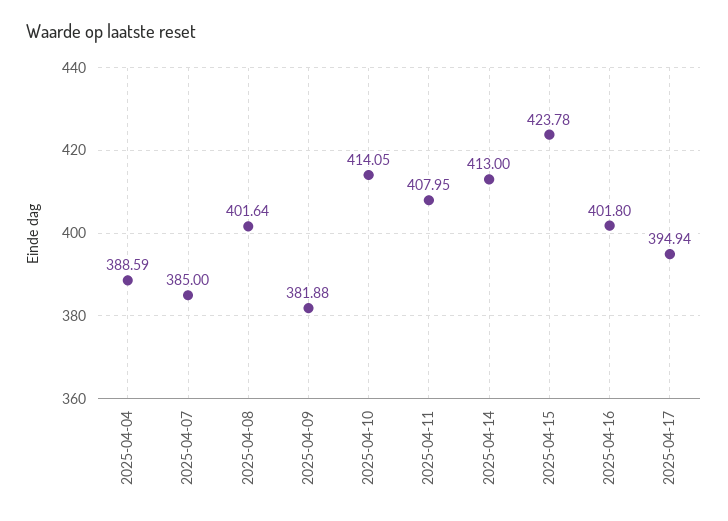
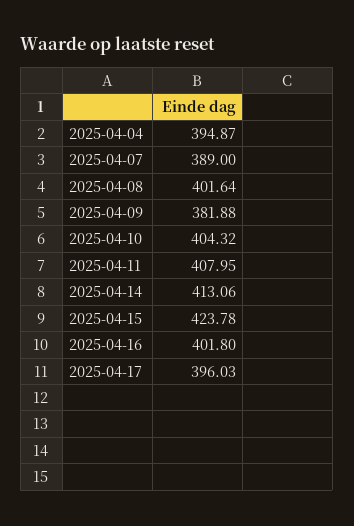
2025-04-04: 388.59 -> 394.87
2025-04-07: 385 -> 389
2025-04-10: 414.05 -> 404.32
2025-04-14: 413 -> 413.06
2025-04-17: 394.94 -> 396.03

